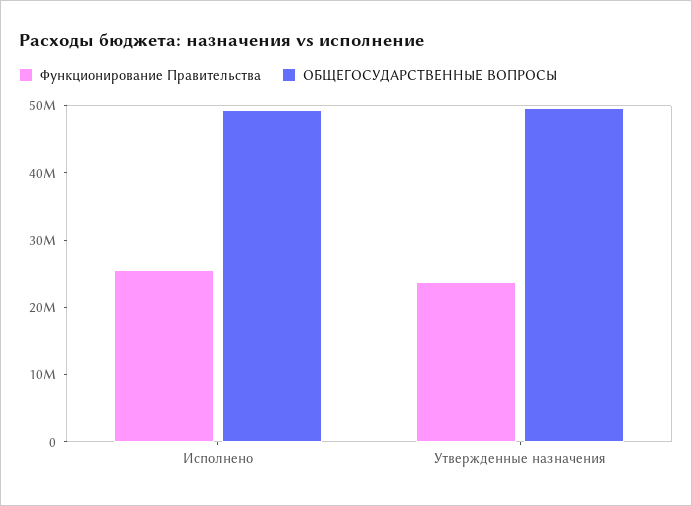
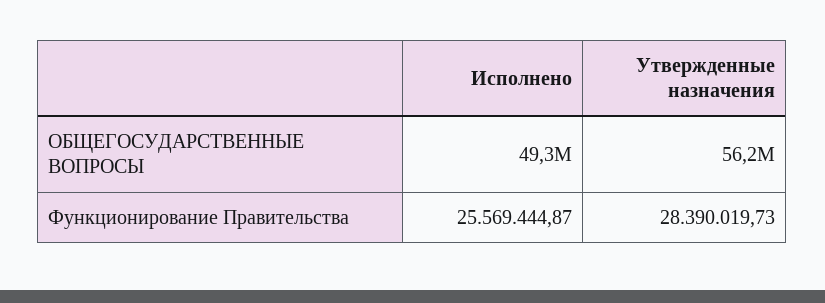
Функционирование Правительства, Утвержденные назначения: 24000000 -> 28390019.73
ОБЩЕГОСУДАРСТВЕННЫЕ ВОПРОСЫ, Утвержденные назначения: 50000000 -> 56200000

